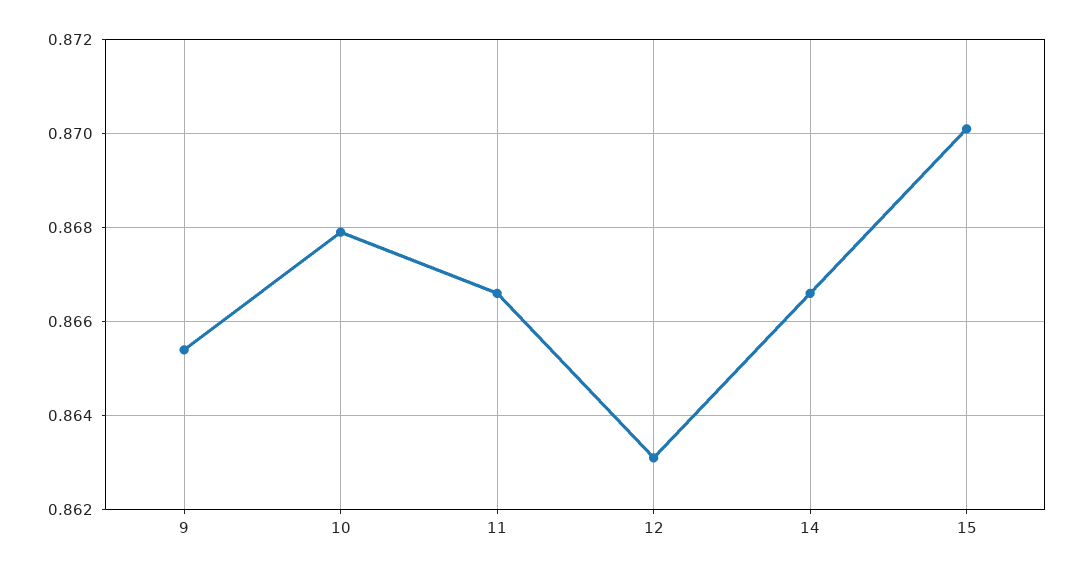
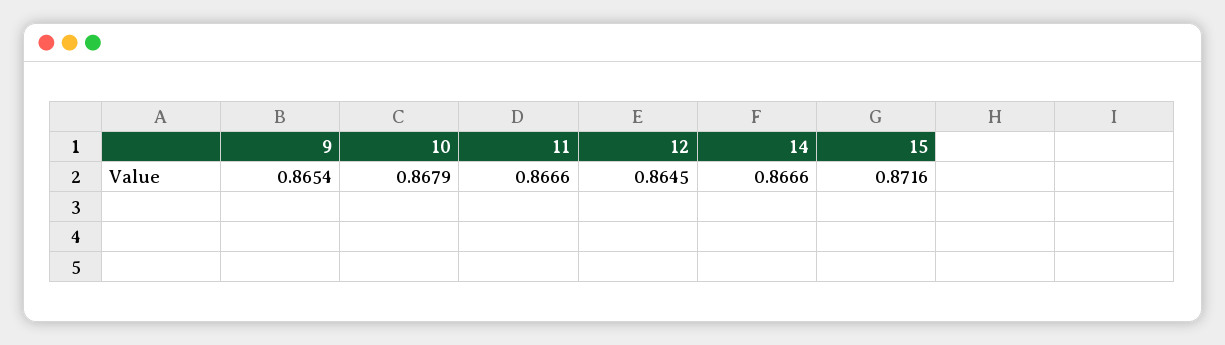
12: 0.863 -> 0.8645
15: 0.87 -> 0.8716

